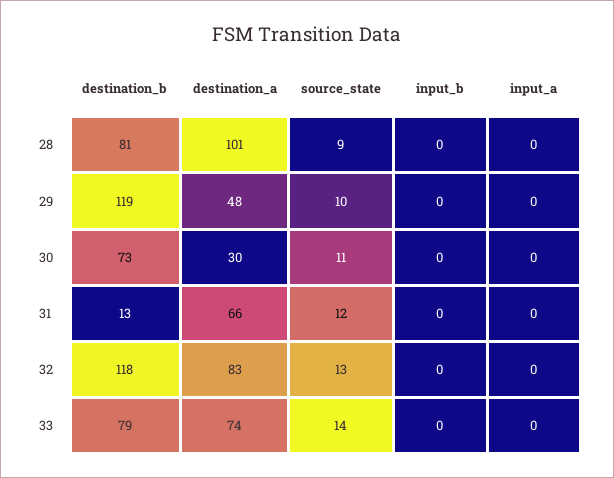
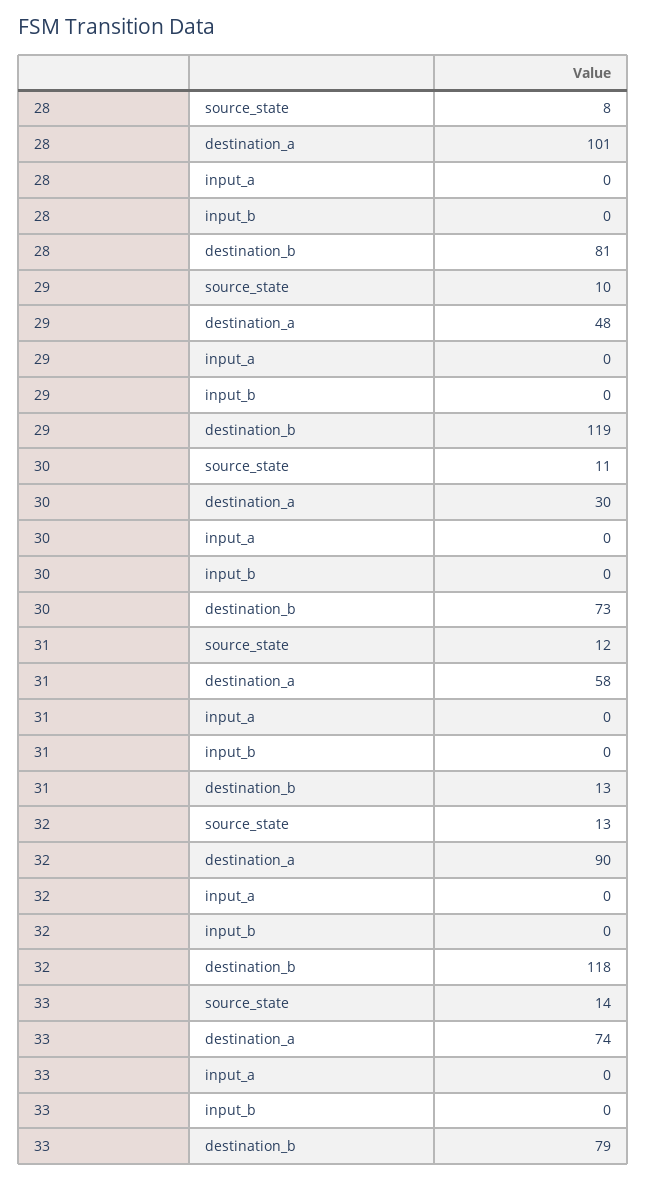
source_state, 28: 9 -> 8
destination_a, 31: 66 -> 58
destination_a, 32: 83 -> 90

